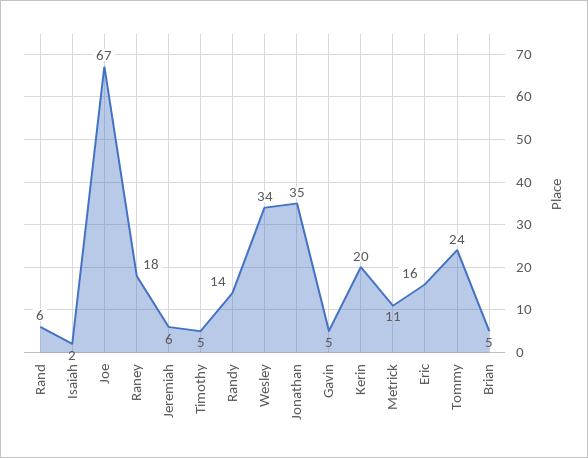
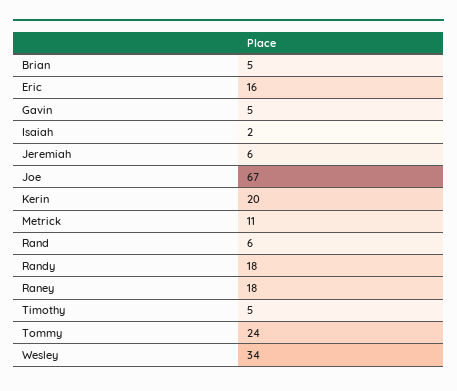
Randy: 14 -> 18
Jonathan: 35 -> none

